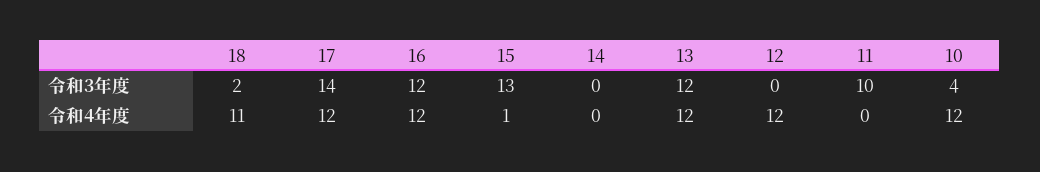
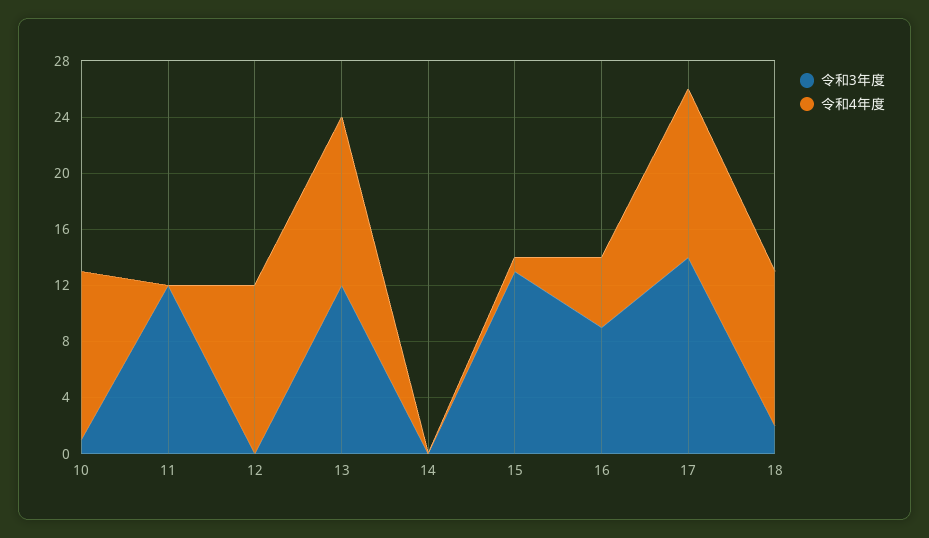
令和3年度, 16: 12 -> 9
令和3年度, 11: 10 -> 12
令和3年度, 10: 4 -> 1
令和4年度, 16: 12 -> 5

